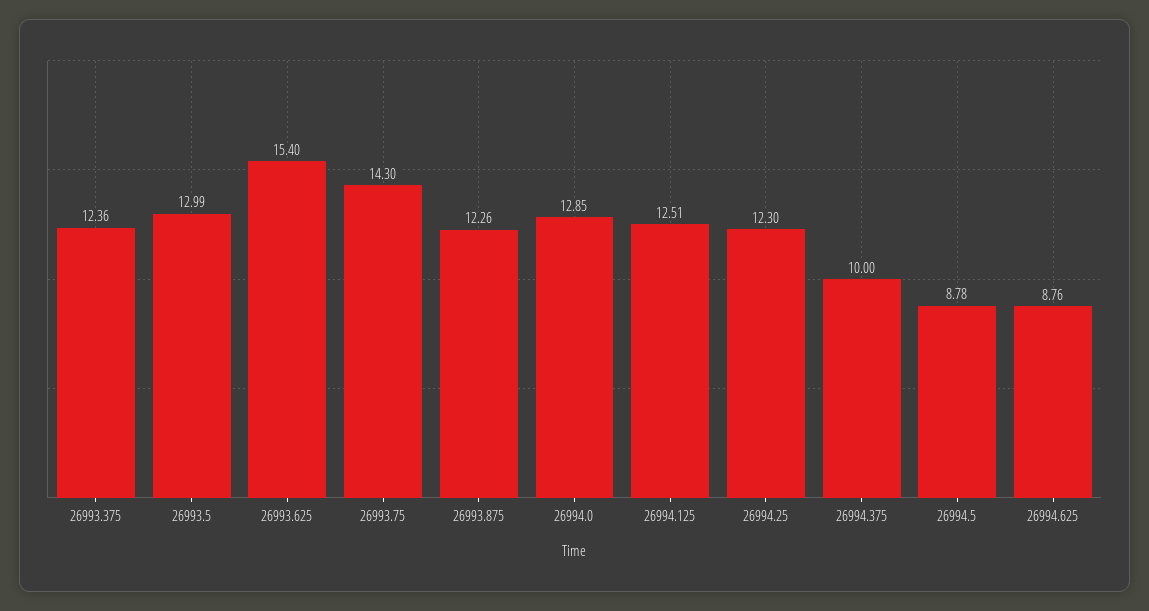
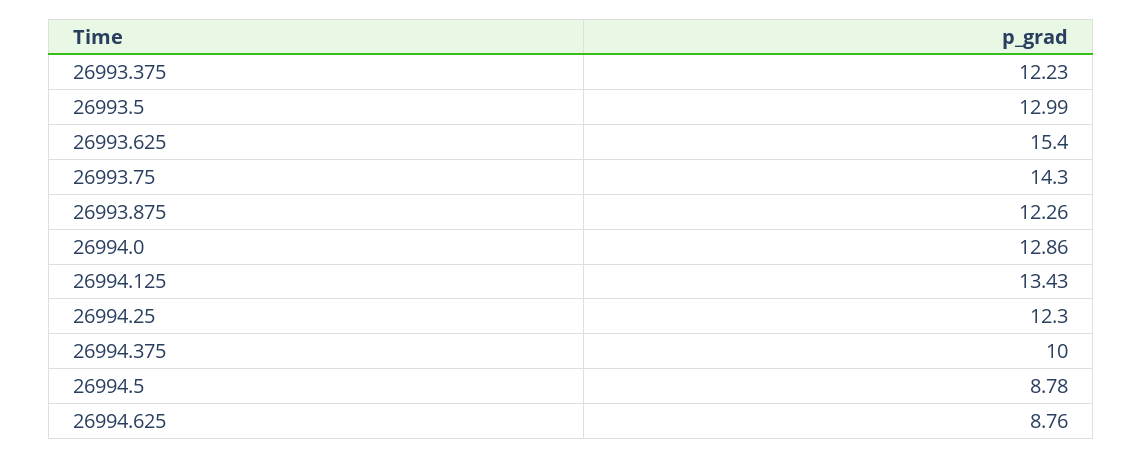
26993.375: 12.36 -> 12.23
26994.0: 12.85 -> 12.86
26994.125: 12.51 -> 13.43

